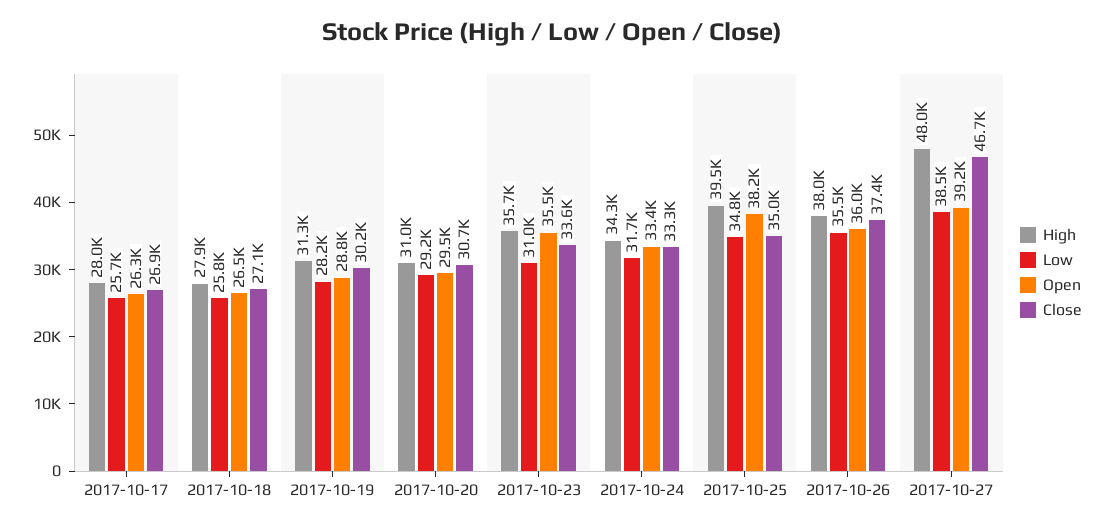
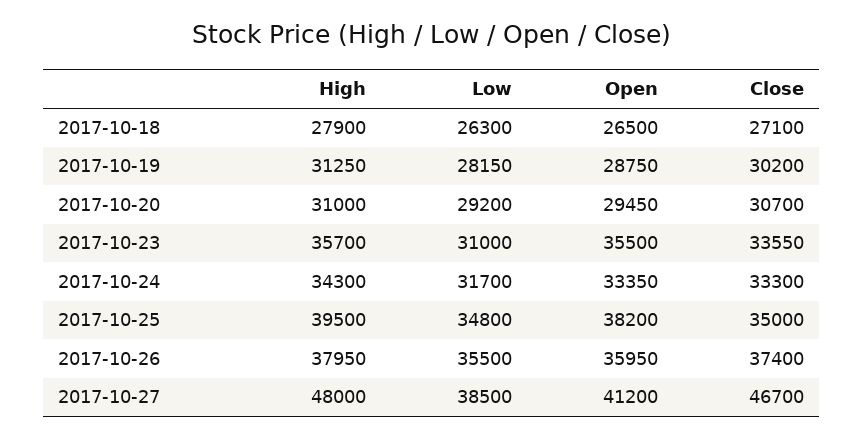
High, 2017-10-17: 28000 -> none
Low, 2017-10-17: 25700 -> none
Open, 2017-10-17: 26300 -> none
Close, 2017-10-17: 26900 -> none
Low, 2017-10-18: 25800 -> 26300
Open, 2017-10-27: 39200 -> 41200

